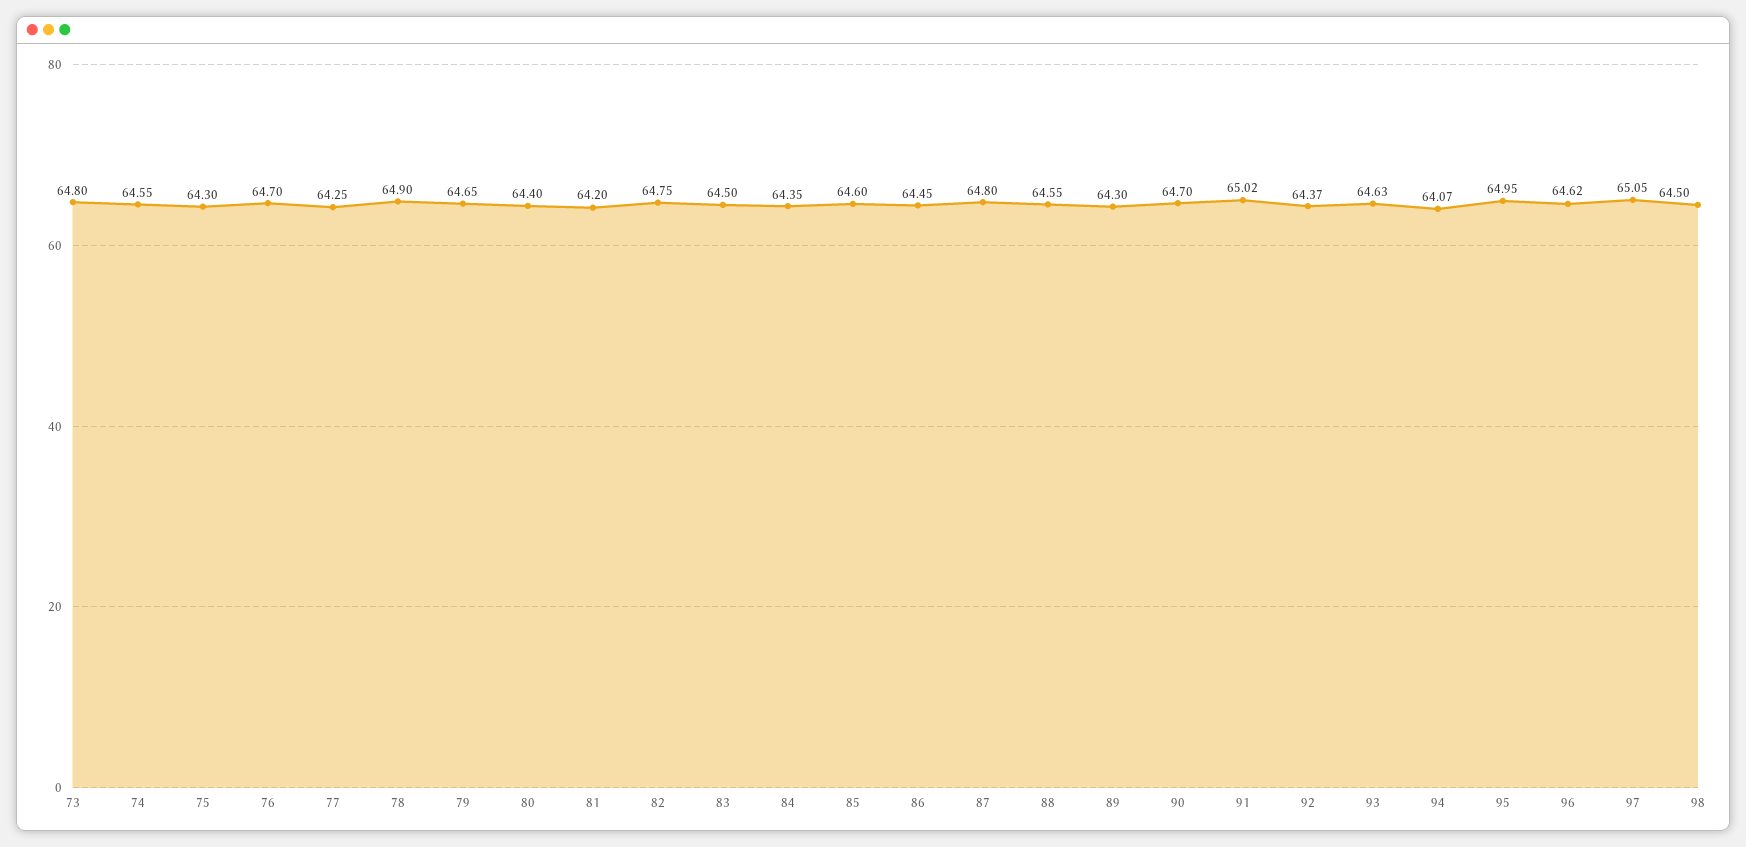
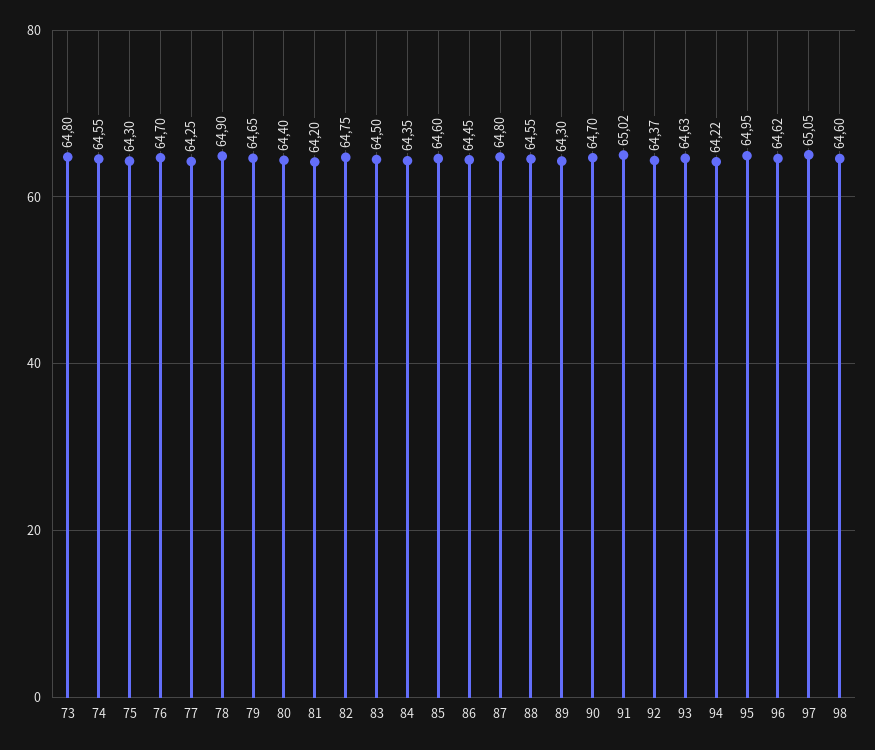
94: 64.07 -> 64.22
98: 64.5 -> 64.6

